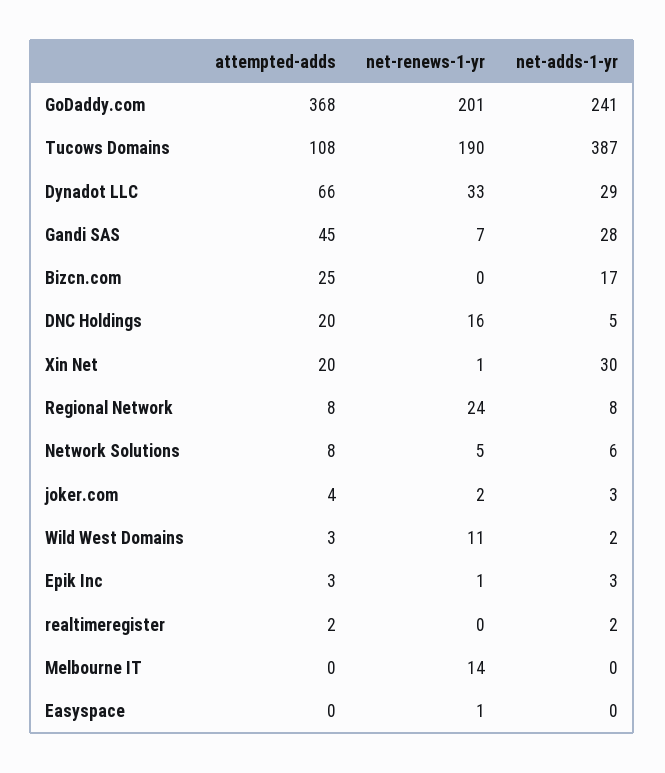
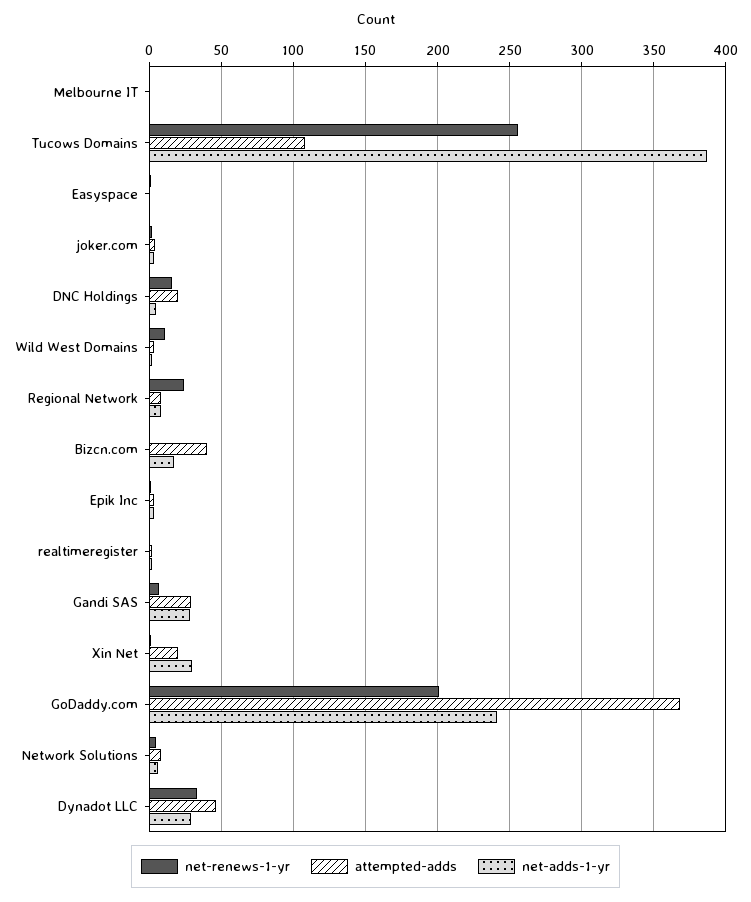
net-renews-1-yr, Tucows Domains: 190 -> 255
attempted-adds, Dynadot LLC: 66 -> 45
attempted-adds, Gandi SAS: 45 -> 30
attempted-adds, Bizcn.com: 25 -> 40
net-renews-1-yr, Melbourne IT: 14 -> 0

